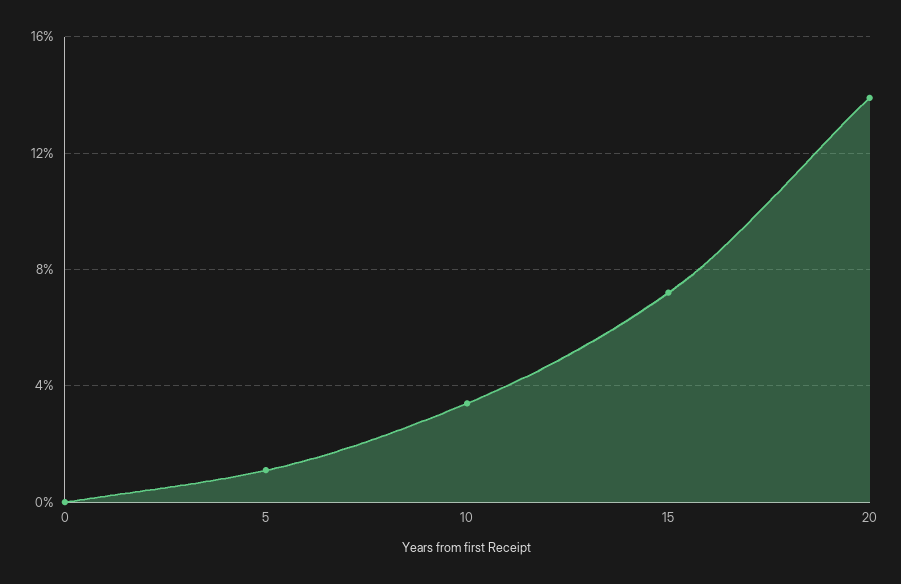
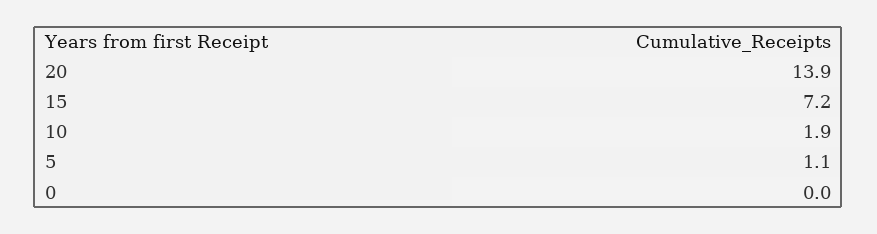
10: 3.5 -> 1.9

